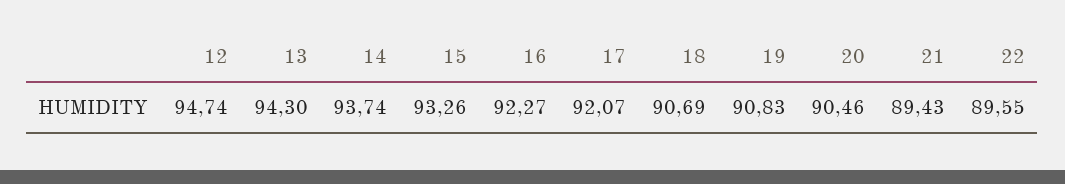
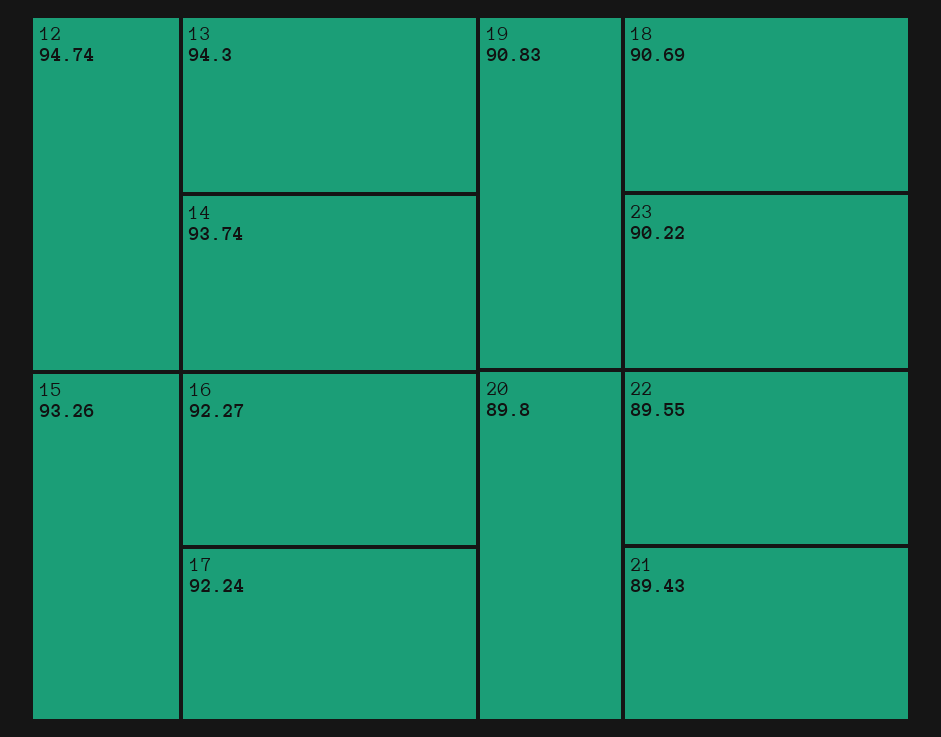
17: 92.07 -> 92.24
20: 90.46 -> 89.8
23: none -> 90.22

